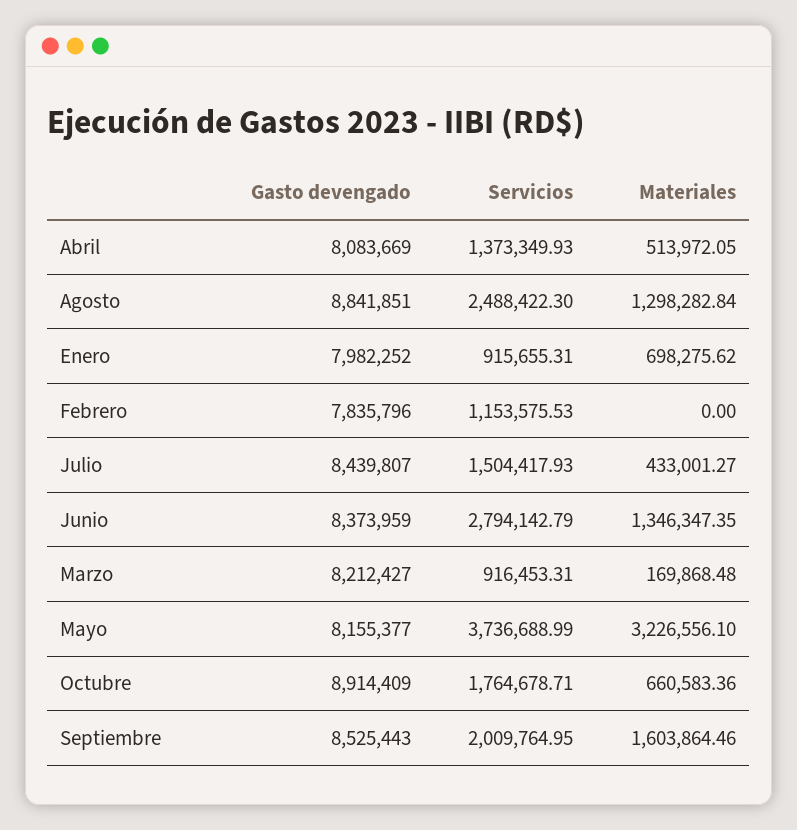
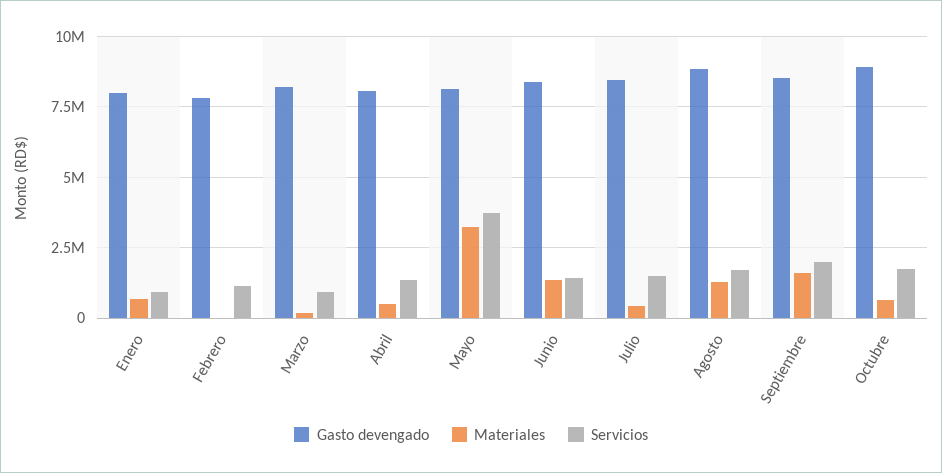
Servicios, Agosto: 2488422.3 -> 1750000
Servicios, Junio: 2794142.79 -> 1500000

